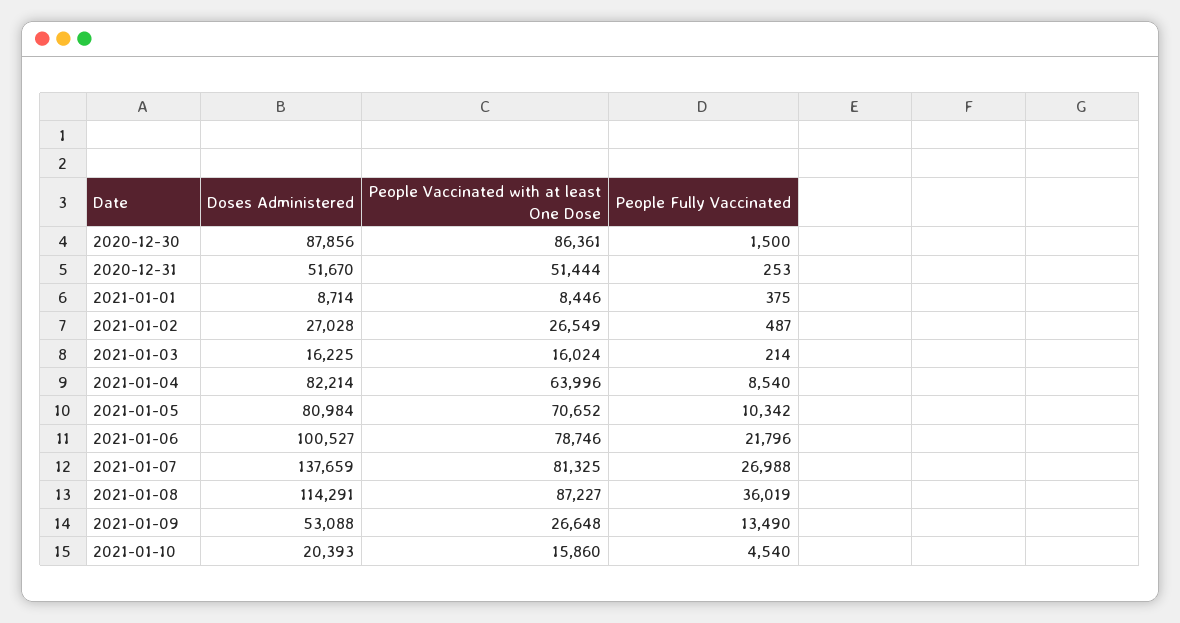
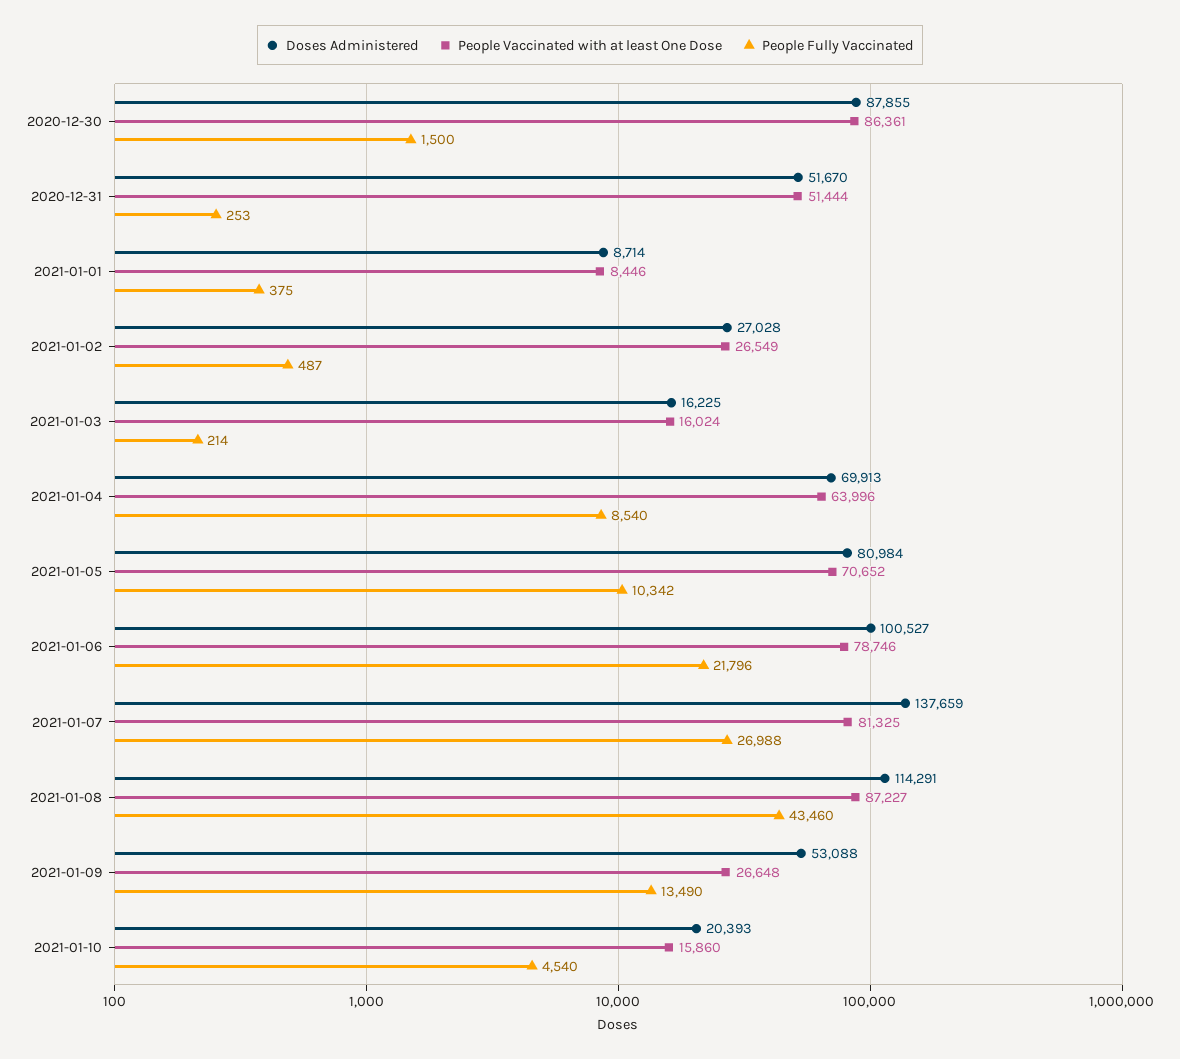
Doses Administered, 2020-12-30: 87856 -> 87855
Doses Administered, 2021-01-04: 82214 -> 69913
People Fully Vaccinated, 2021-01-08: 36019 -> 43460

